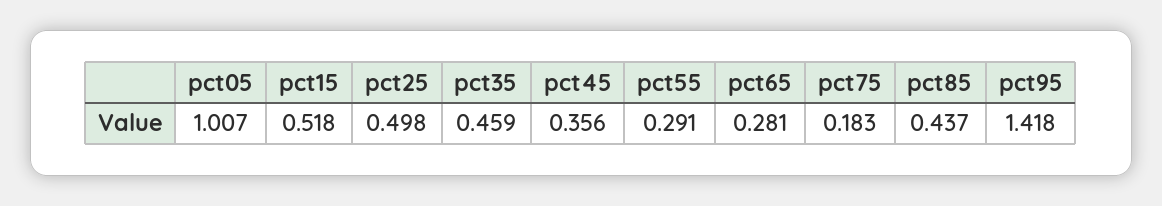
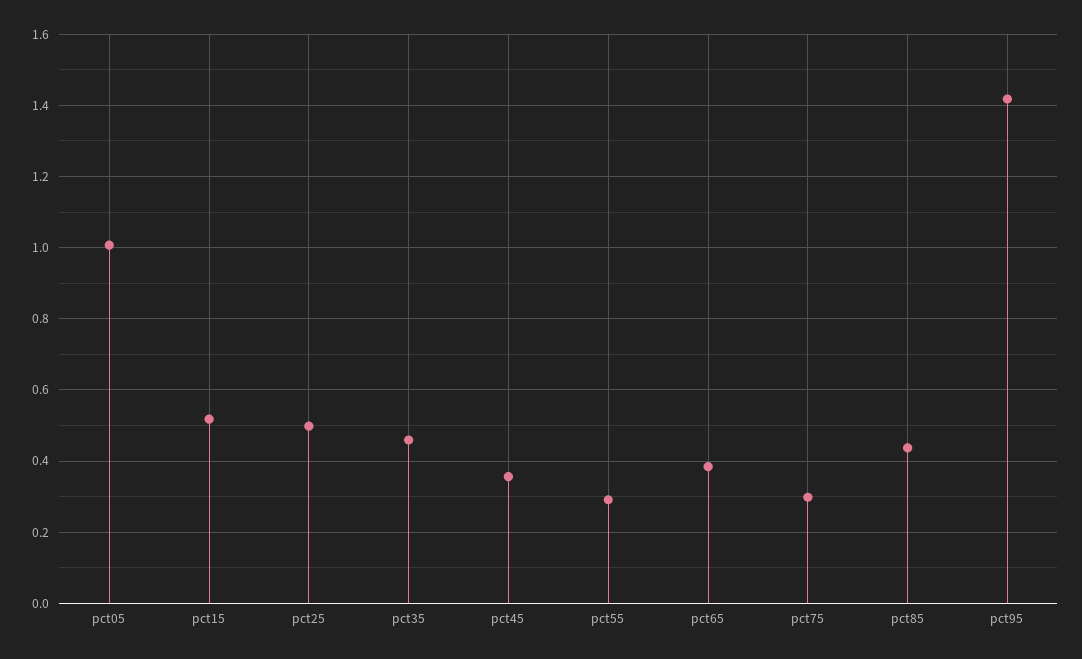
pct65: 0.281 -> 0.38
pct75: 0.183 -> 0.3

